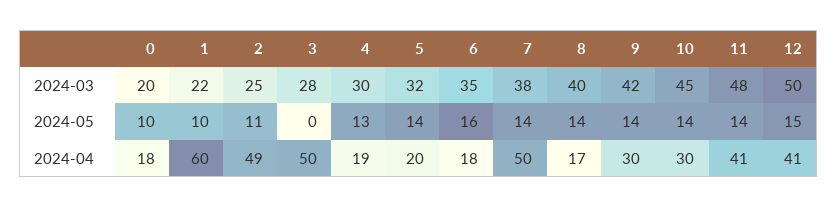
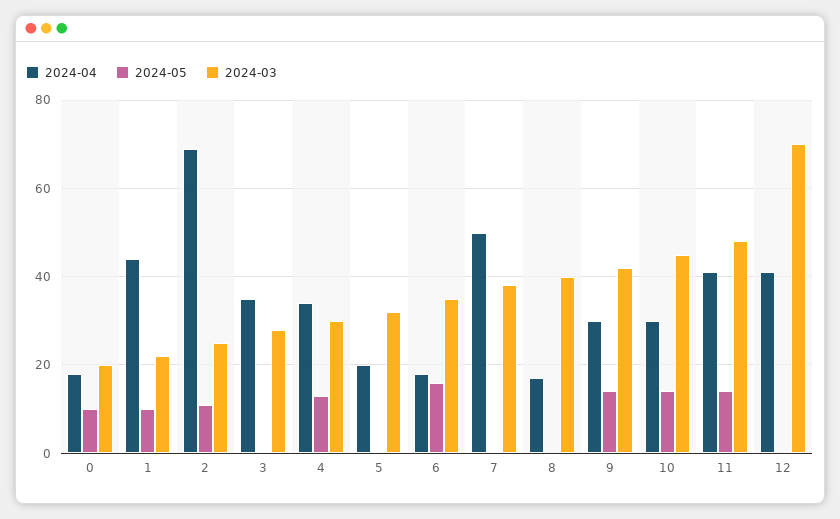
2024-03, 12: 50 -> 70
2024-05, 5: 14 -> 0
2024-05, 7: 14 -> 0
2024-05, 8: 14 -> 0
2024-05, 12: 15 -> 0
2024-04, 1: 60 -> 45
2024-04, 2: 49 -> 70
2024-04, 3: 50 -> 35
2024-04, 4: 19 -> 35

